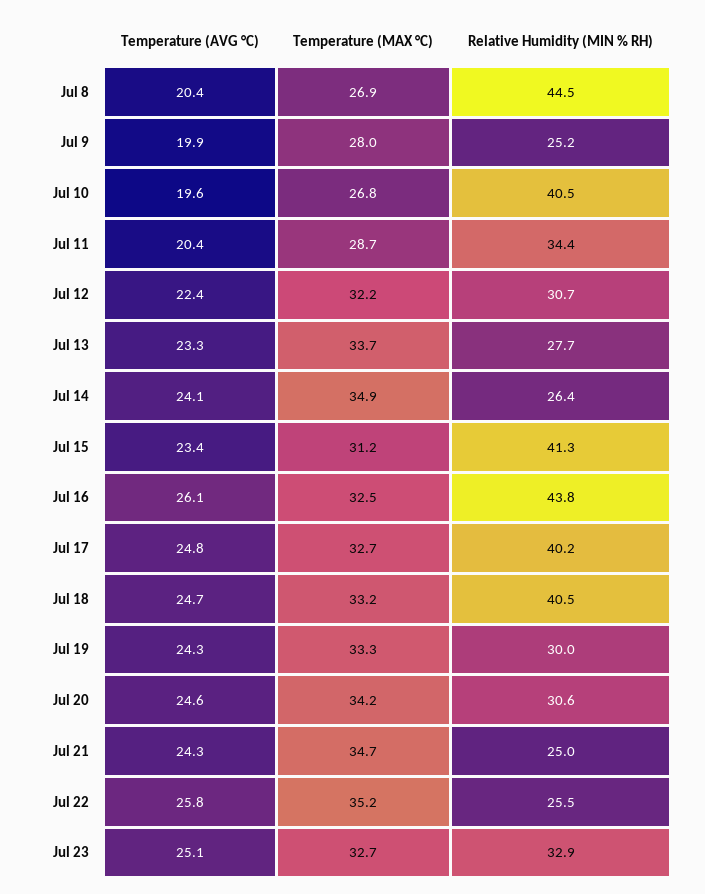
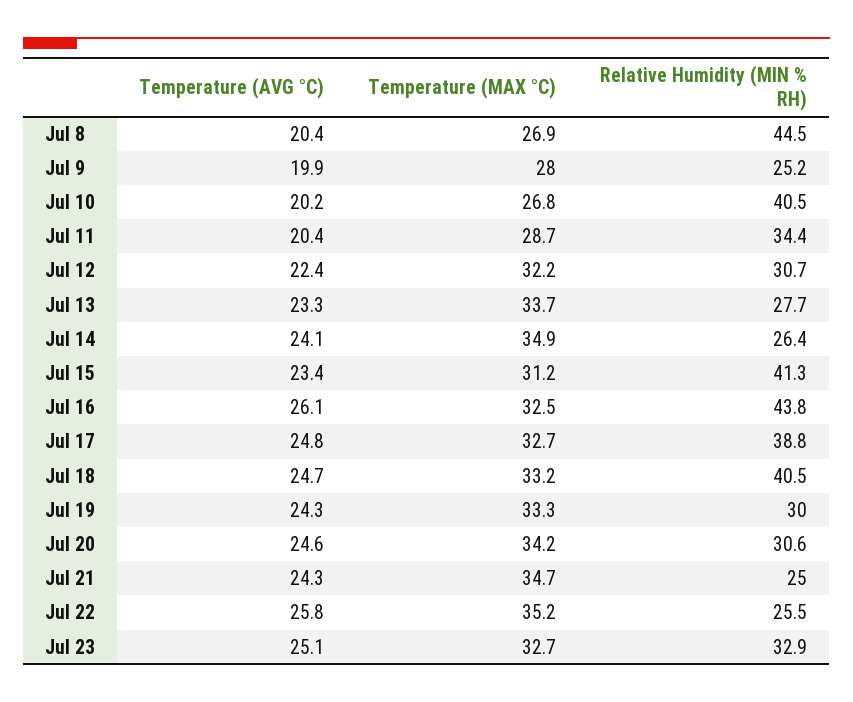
Temperature (AVG °C), Jul 10: 19.6 -> 20.2
Relative Humidity (MIN % RH), Jul 17: 40.2 -> 38.8

